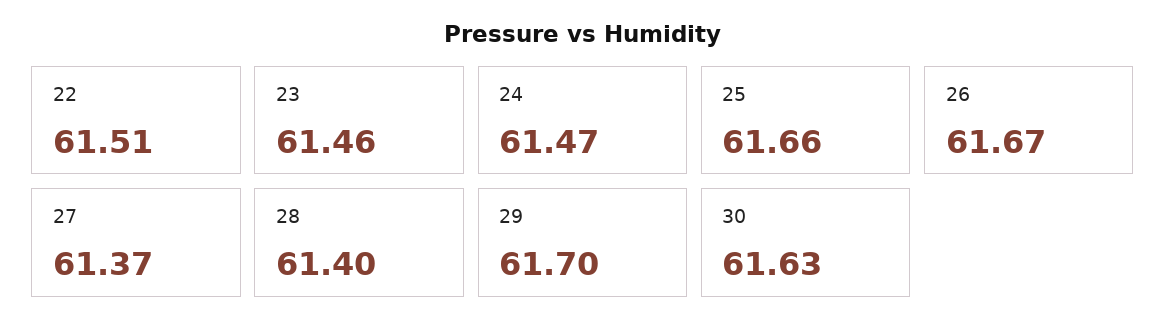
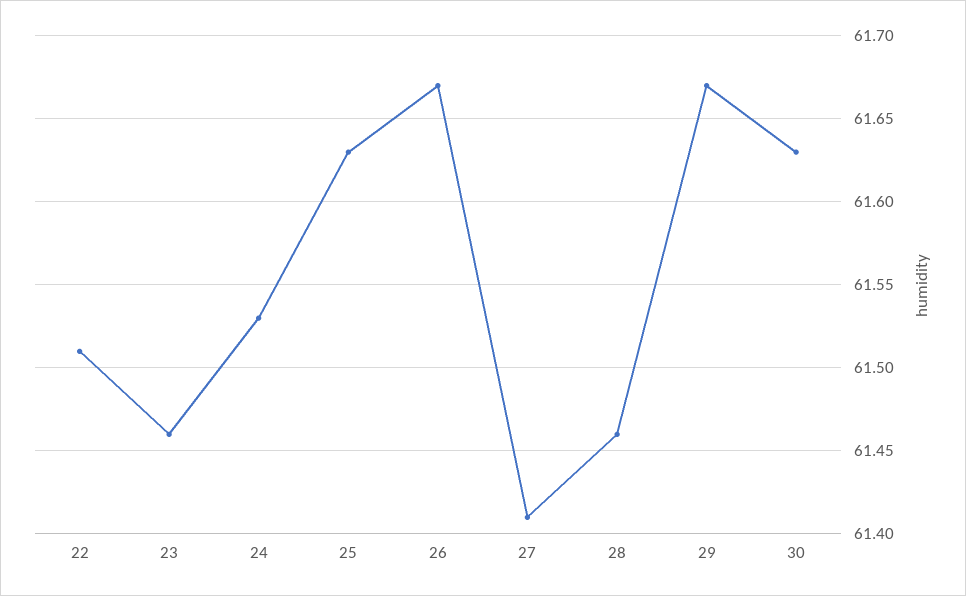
24: 61.47 -> 61.53
25: 61.66 -> 61.63
27: 61.37 -> 61.41
28: 61.4 -> 61.46
29: 61.7 -> 61.67

